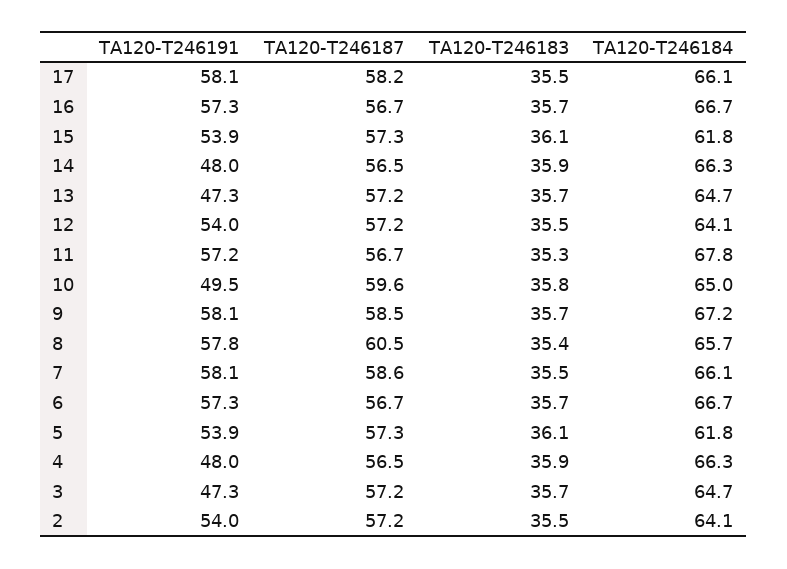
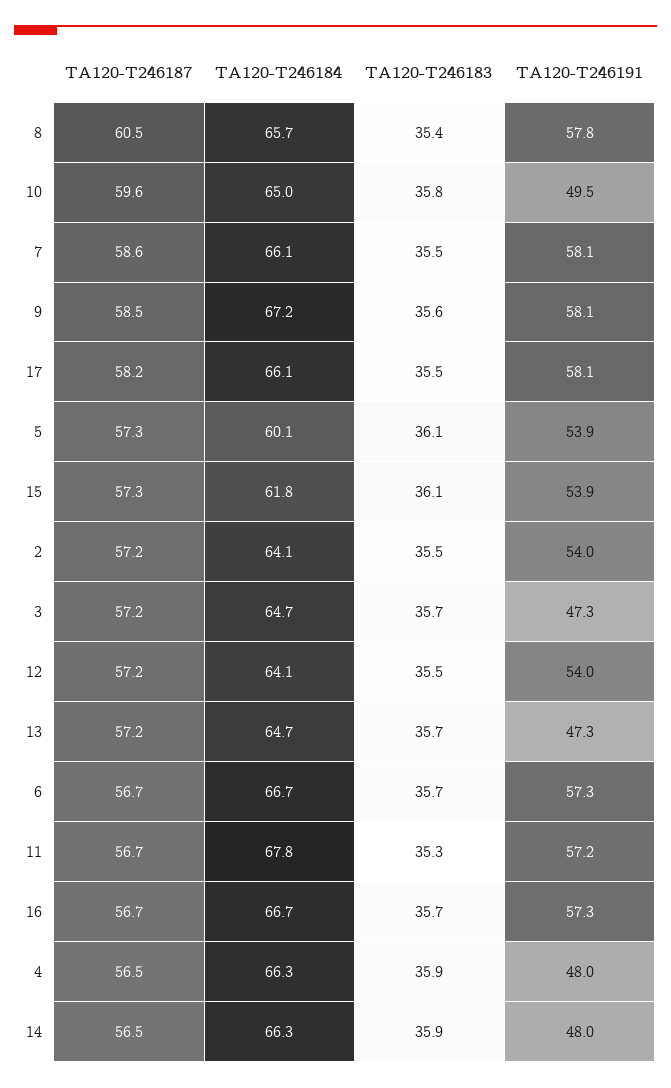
TA120-T246183, 9: 35.7 -> 35.6
TA120-T246184, 5: 61.8 -> 60.1

